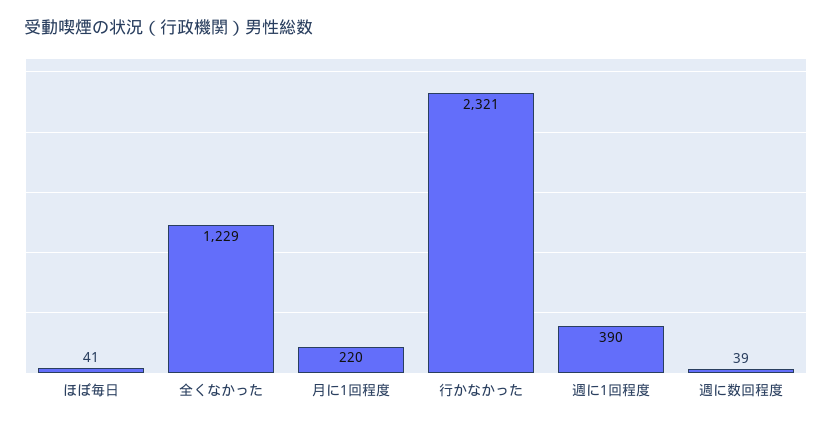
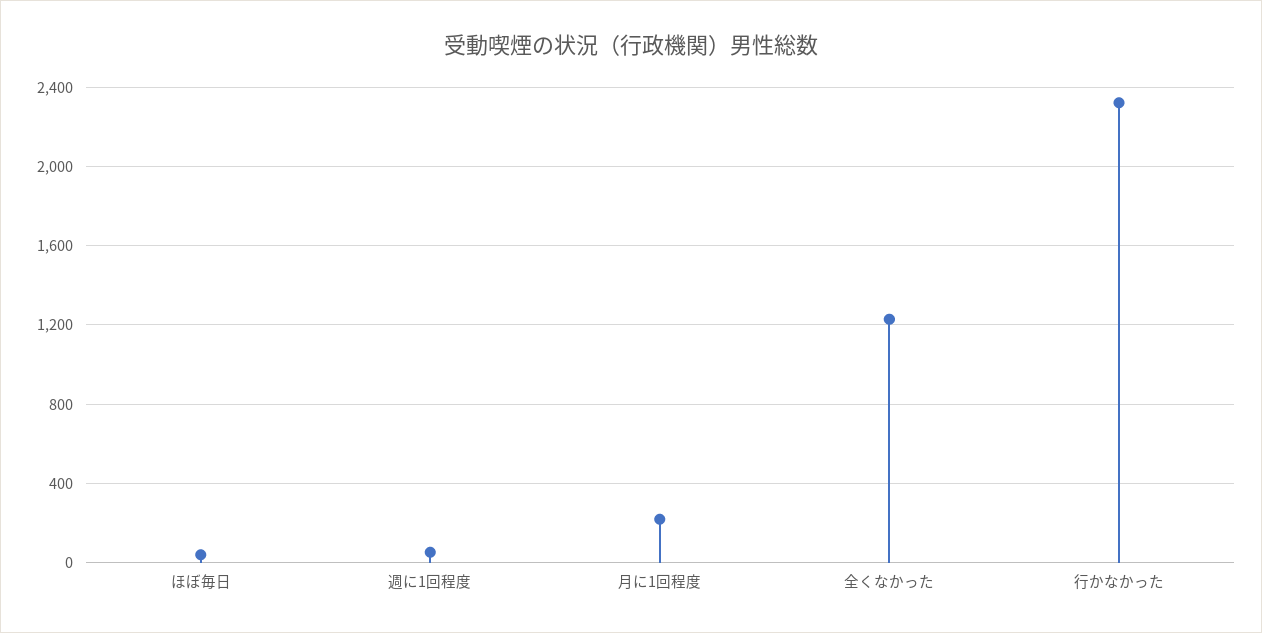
週に1回程度: 390 -> 50
週に数回程度: 39 -> none

